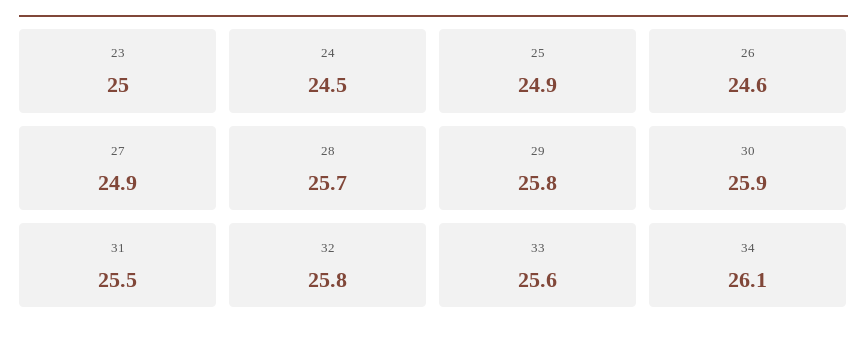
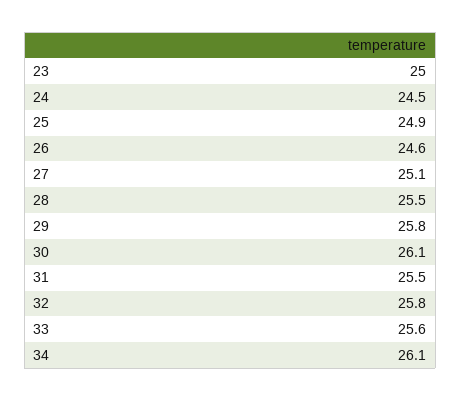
27: 24.9 -> 25.1
28: 25.7 -> 25.5
30: 25.9 -> 26.1

